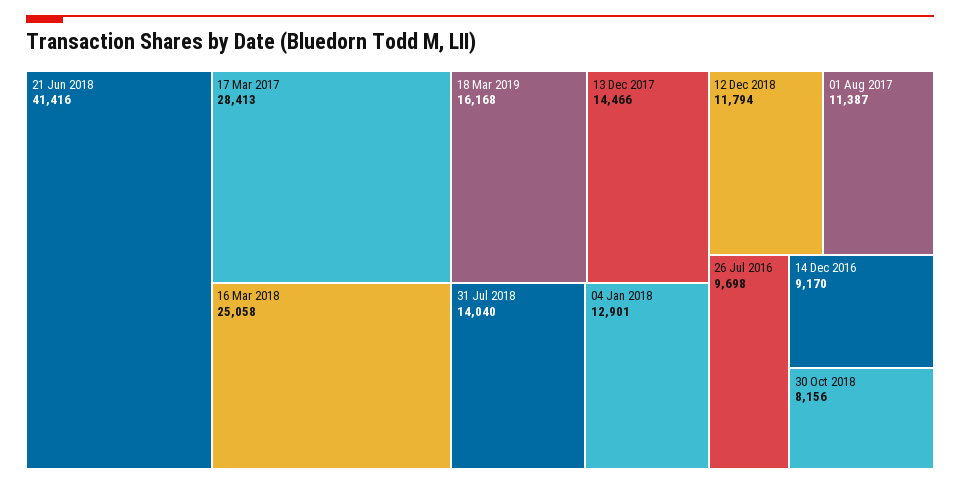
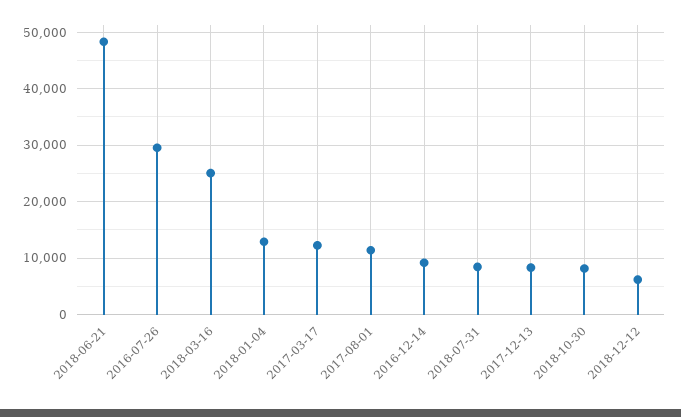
21 Jun 2018: 41416 -> 48000
17 Mar 2017: 28413 -> 12000
18 Mar 2019: 16168 -> none
13 Dec 2017: 14466 -> 8000
31 Jul 2018: 14040 -> 8000
12 Dec 2018: 11794 -> 6000
26 Jul 2016: 9698 -> 30000

